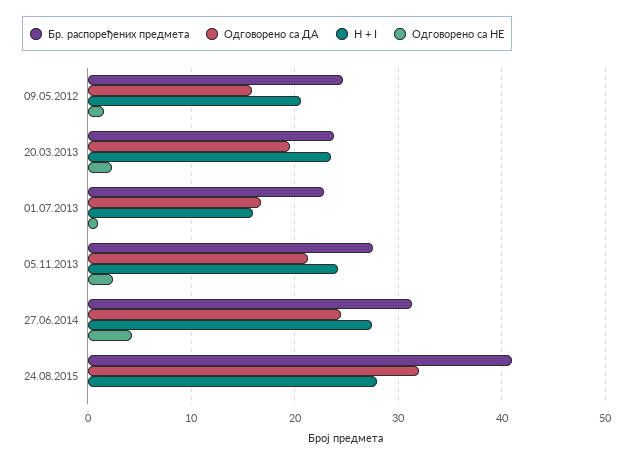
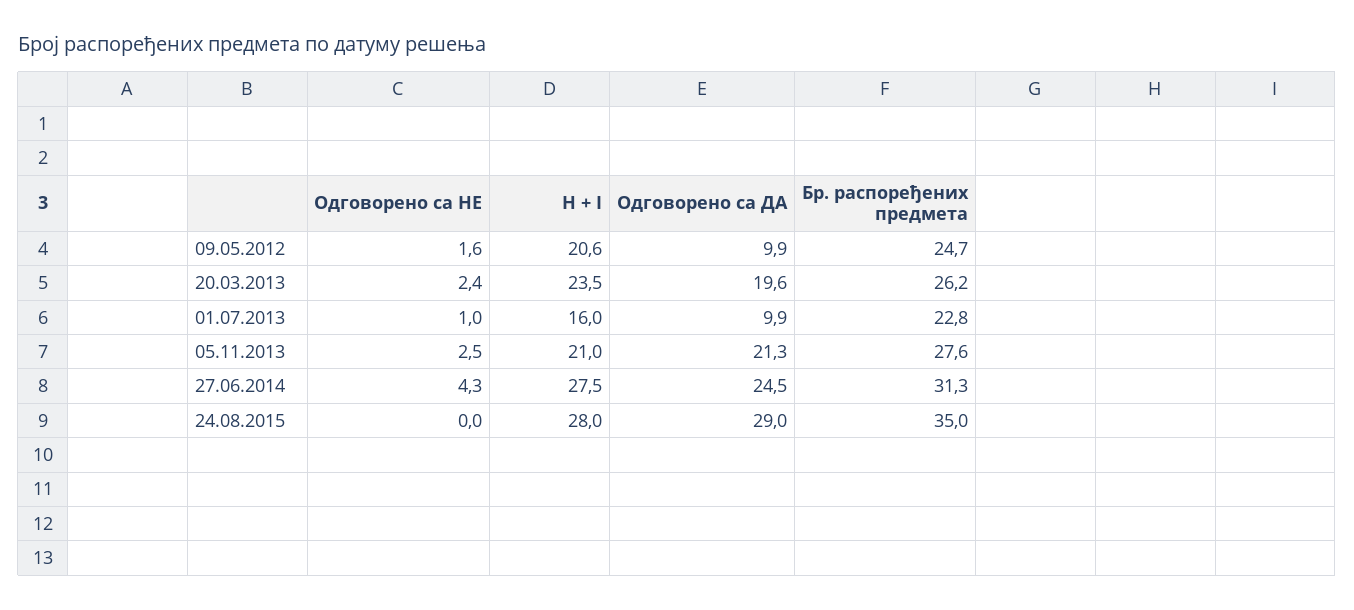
Одговорено са ДА, 09.05.2012: 16 -> 9.9
Бр. распоређених предмета, 20.03.2013: 24 -> 26.2
Одговорено са ДА, 01.07.2013: 17 -> 9.9
H + I, 05.11.2013: 24 -> 21
Бр. распоређених предмета, 24.08.2015: 41 -> 35
Одговорено са ДА, 24.08.2015: 32 -> 29

